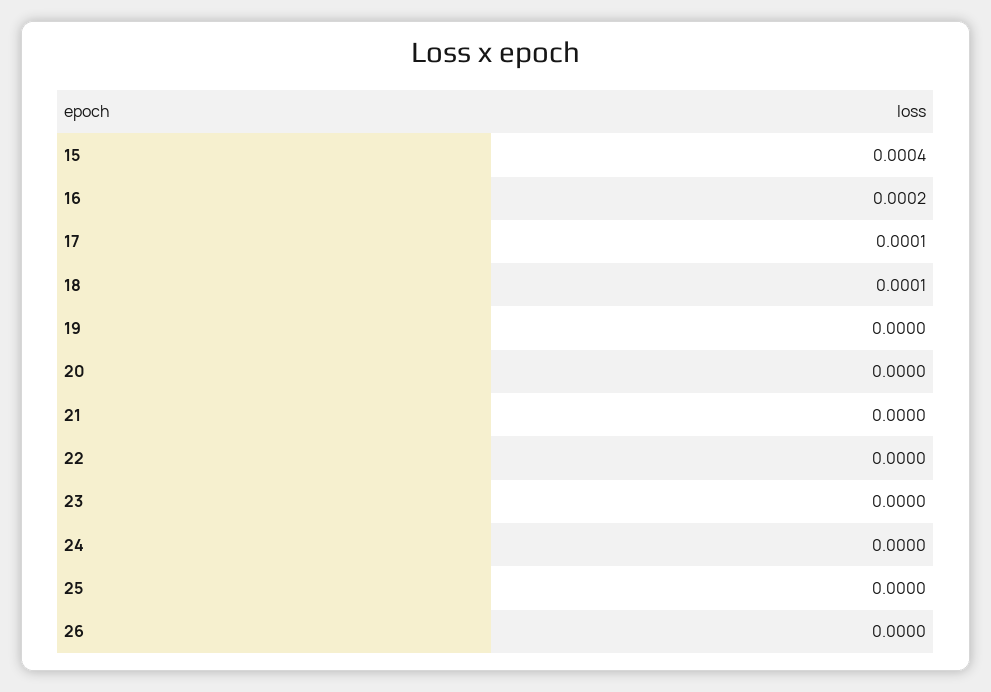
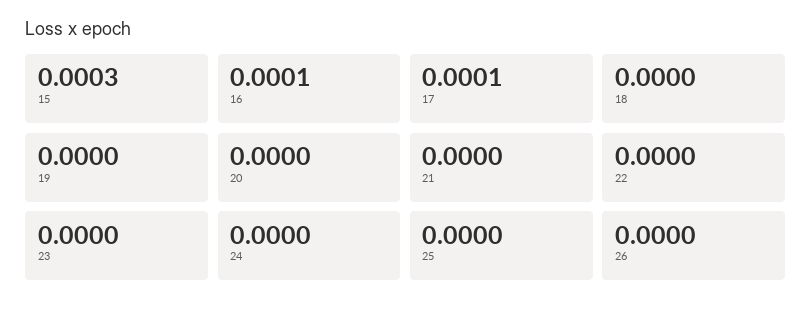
15: 0.0004 -> 0.0003
16: 0.0002 -> 0.0001
18: 0.0001 -> 0

